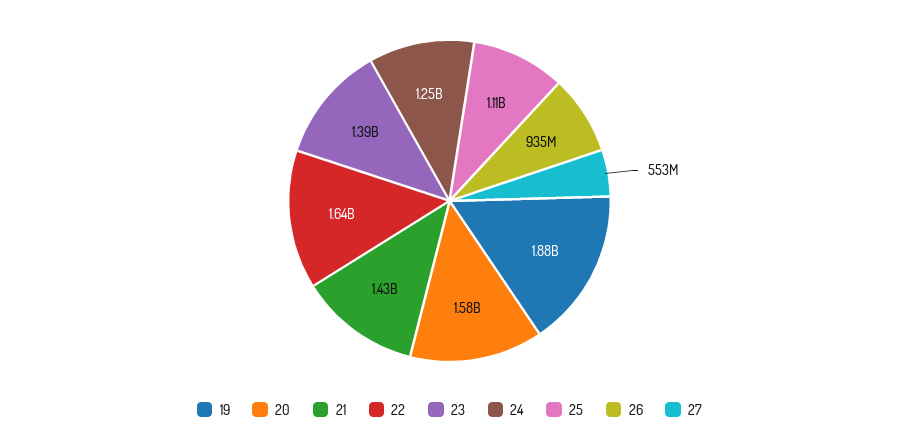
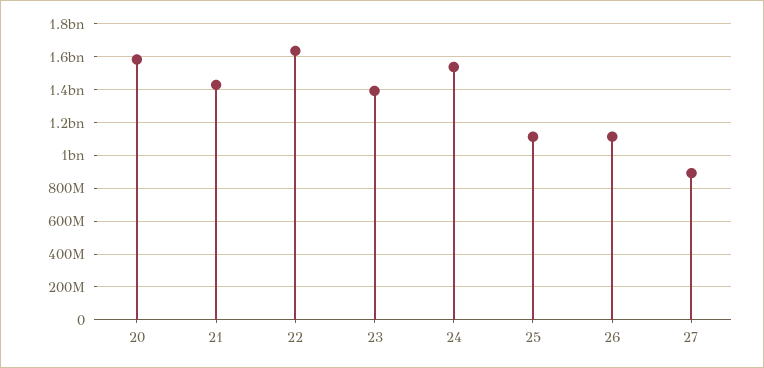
19: 1880000000 -> none
24: 1250000000 -> 1550000000
26: 935000000 -> 1100000000
27: 553000000 -> 900000000

